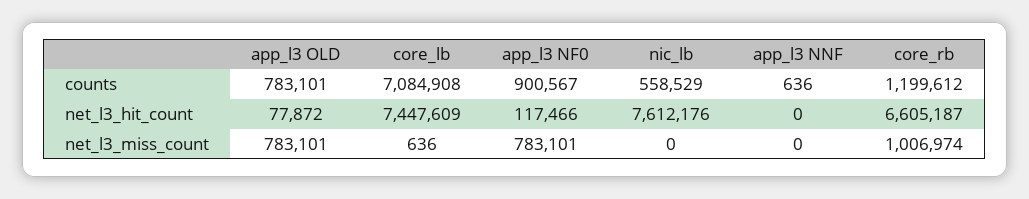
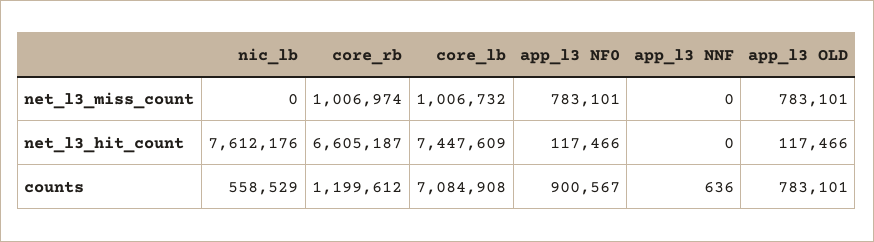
app_l3 OLD, net_l3_hit_count: 77872 -> 117466
core_lb, net_l3_miss_count: 636 -> 1006732

